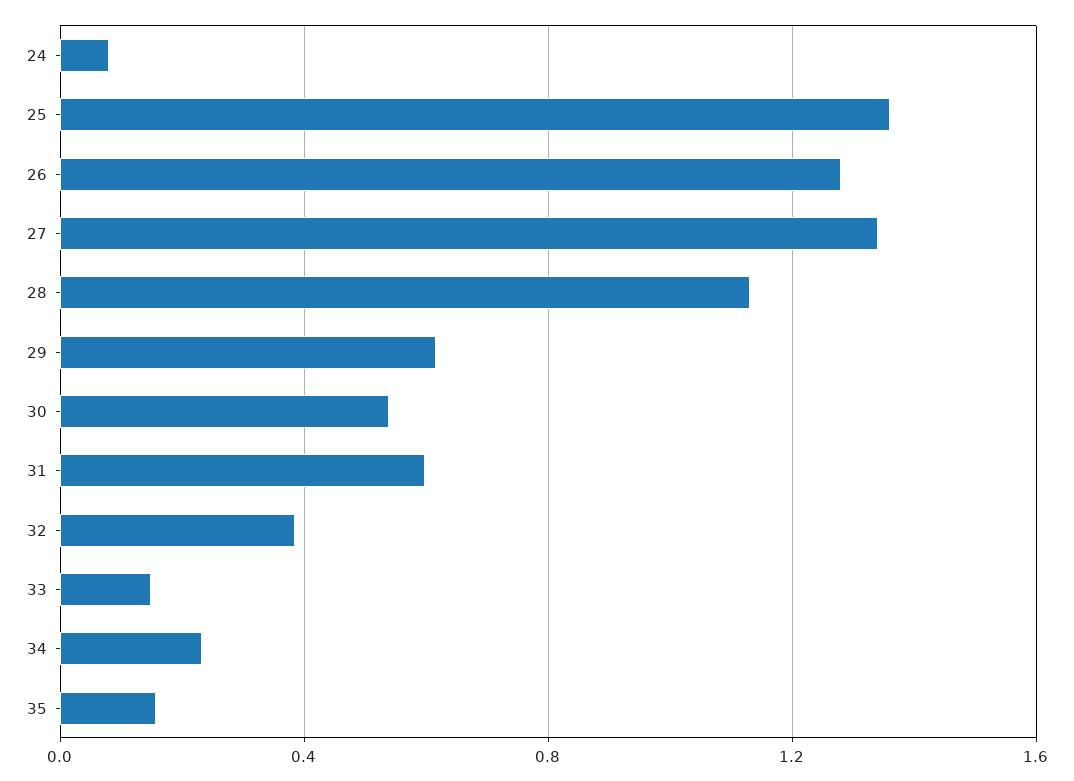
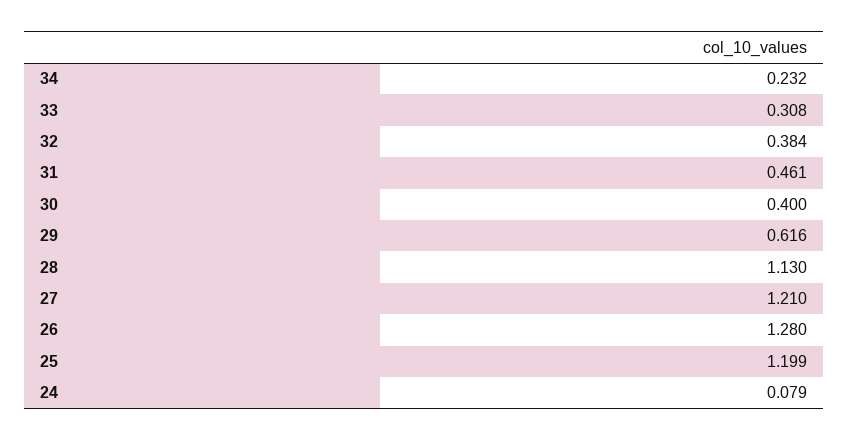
25: 1.35 -> 1.199
27: 1.35 -> 1.21
30: 0.55 -> 0.4
31: 0.6 -> 0.461
33: 0.15 -> 0.308
35: 0.15 -> none

